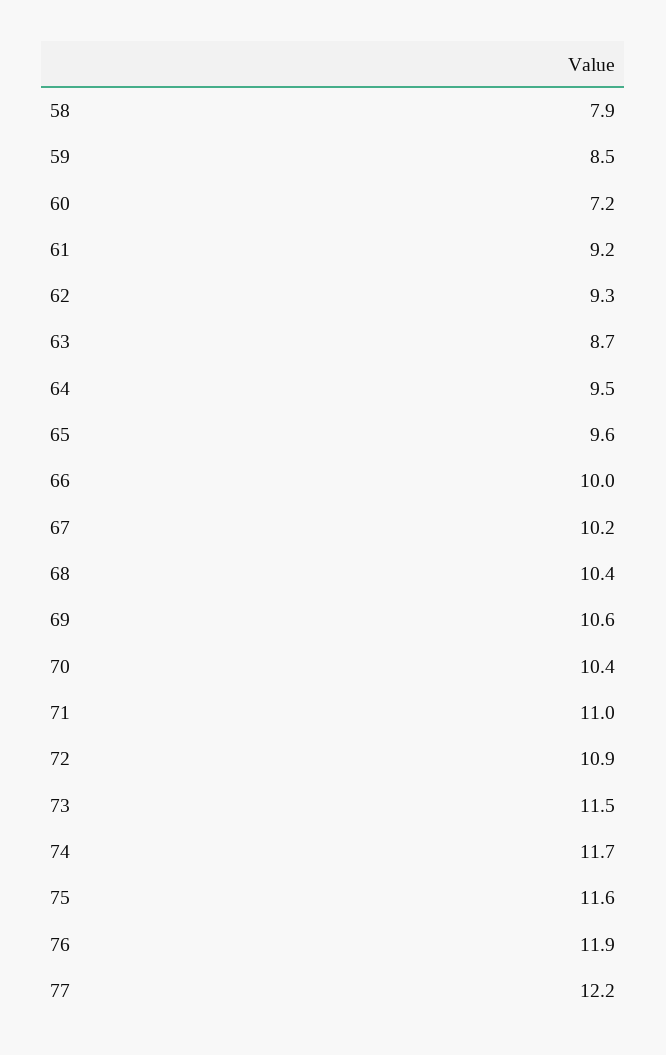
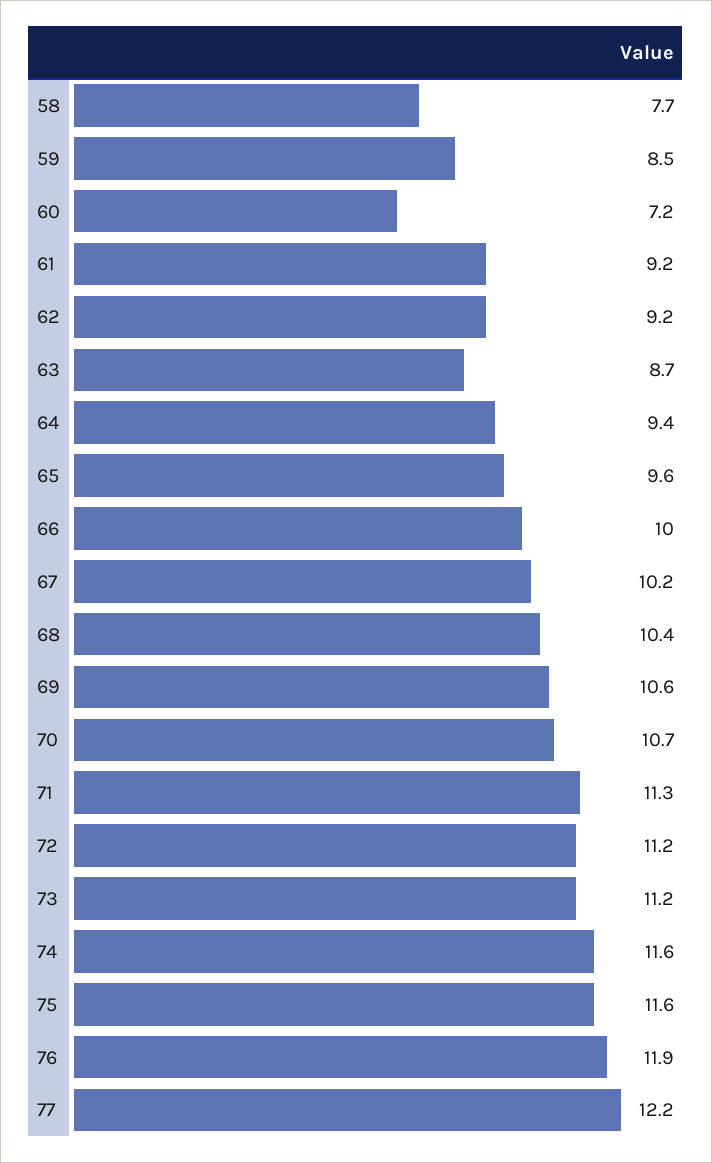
58: 7.9 -> 7.7
62: 9.3 -> 9.2
64: 9.5 -> 9.4
70: 10.4 -> 10.7
71: 11 -> 11.3
72: 10.9 -> 11.2
73: 11.5 -> 11.2
74: 11.7 -> 11.6

